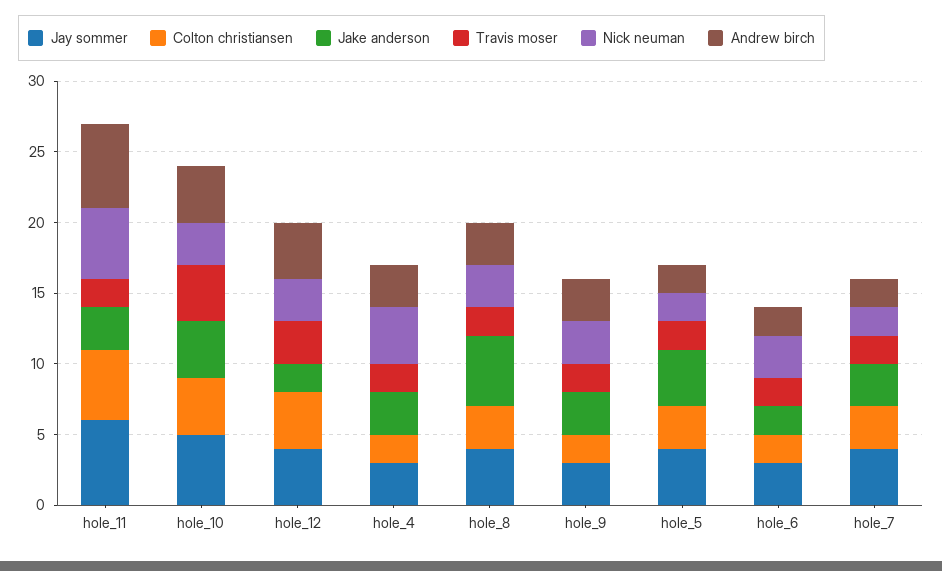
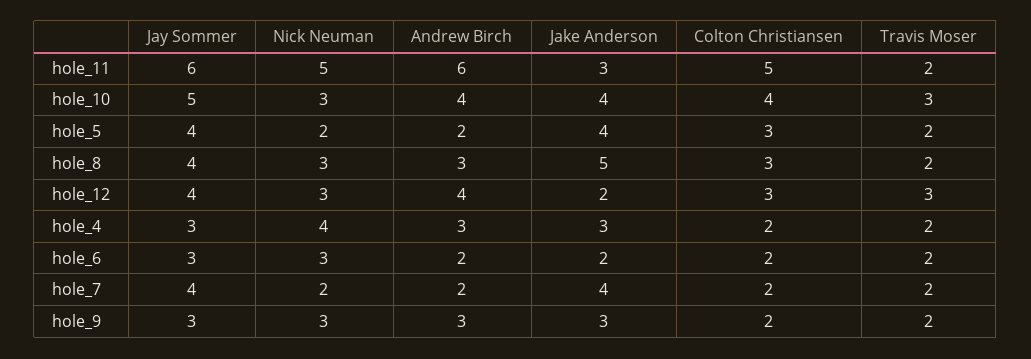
Travis moser, hole_10: 4 -> 3
Colton christiansen, hole_12: 4 -> 3
Colton christiansen, hole_7: 3 -> 2
Jake anderson, hole_7: 3 -> 4

